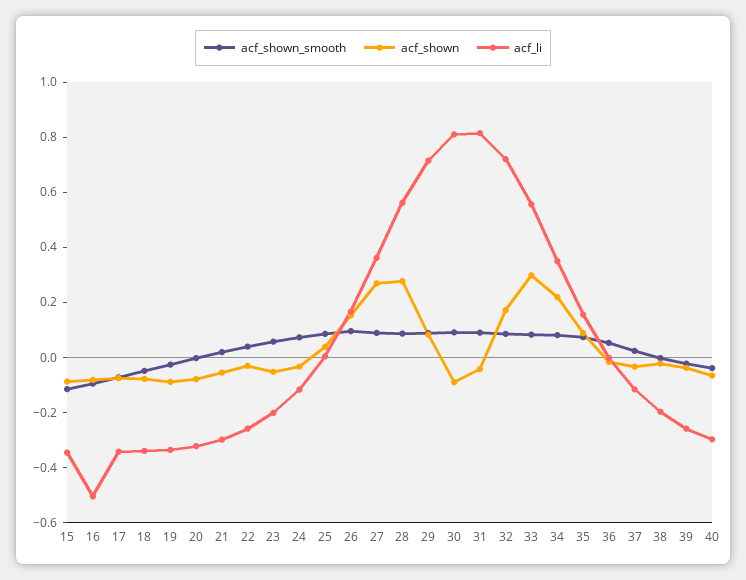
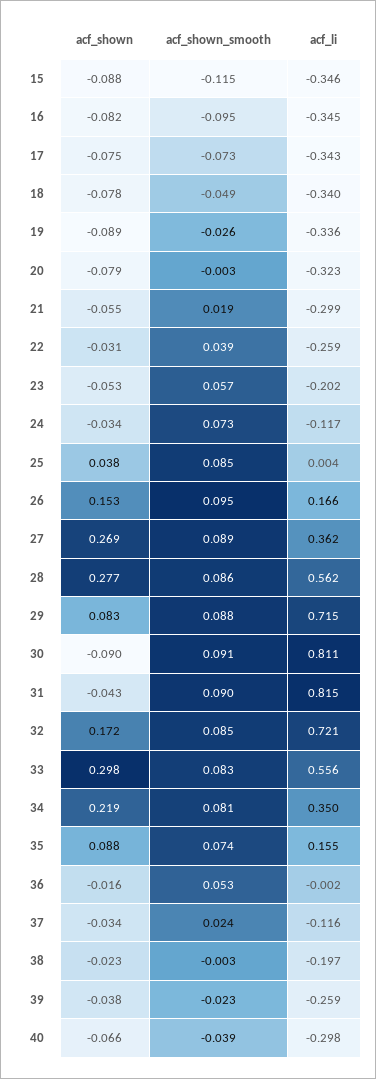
acf_li, 16: -0.5 -> -0.345

